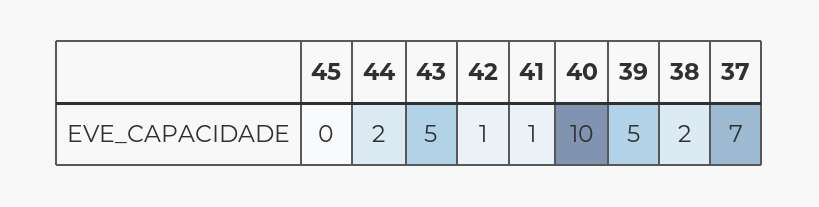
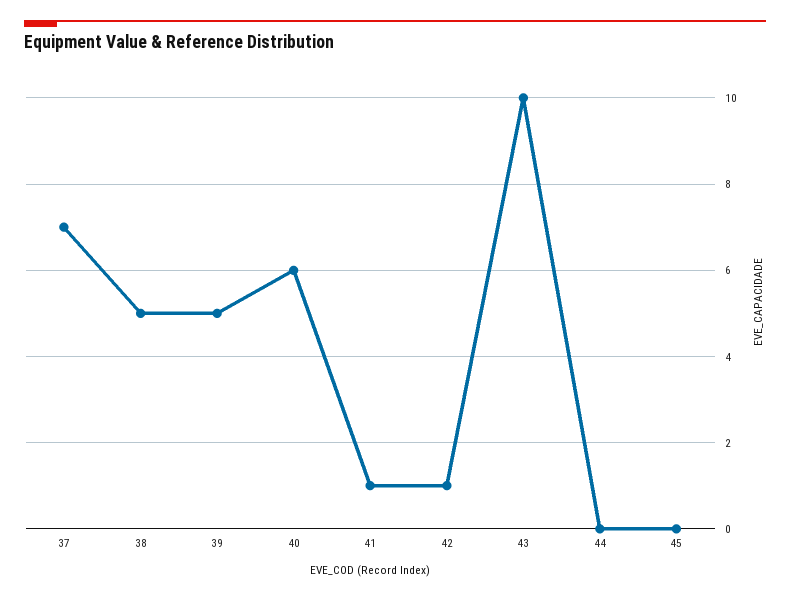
44: 2 -> 0
43: 5 -> 10
40: 10 -> 6
38: 2 -> 5

